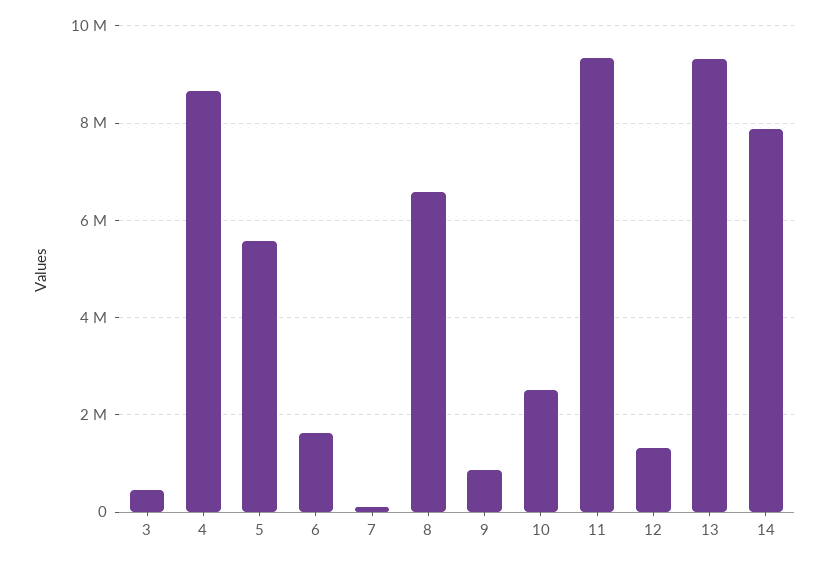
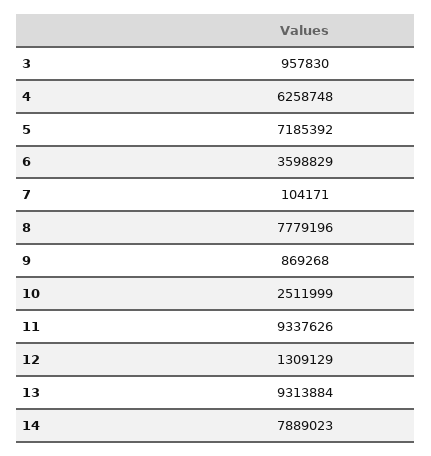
3: 400000 -> 957830
4: 8600000 -> 6258748
5: 5600000 -> 7185392
6: 1600000 -> 3598829
8: 6600000 -> 7779196

